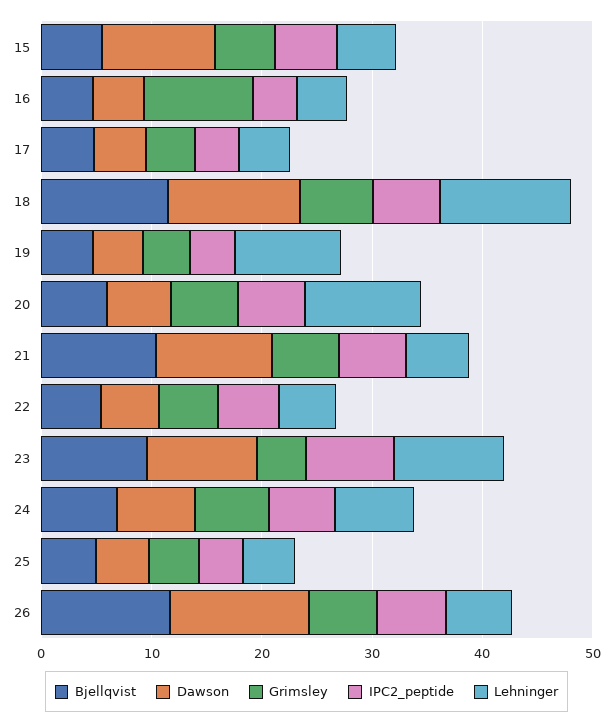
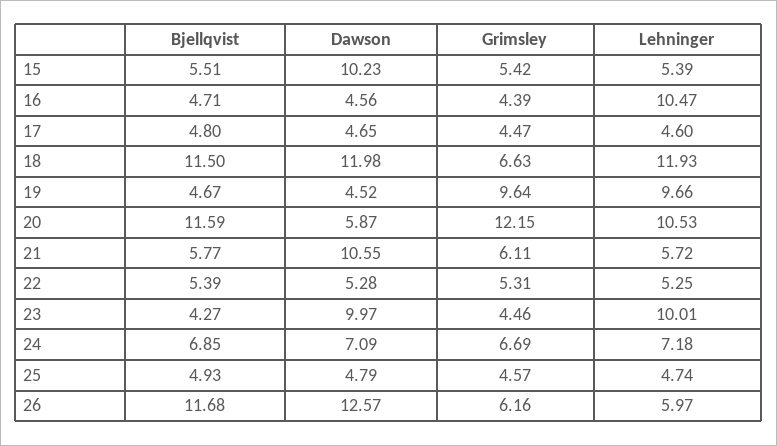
IPC2_peptide, 15: 6 -> none
Grimsley, 16: 10 -> 4.39
IPC2_peptide, 16: 4 -> none
Lehninger, 16: 4 -> 10.47
IPC2_peptide, 17: 4 -> none
IPC2_peptide, 18: 6 -> none
Grimsley, 19: 4 -> 9.64
IPC2_peptide, 19: 4 -> none
Bjellqvist, 20: 6 -> 11.59
Grimsley, 20: 6 -> 12.15
IPC2_peptide, 20: 6 -> none
Bjellqvist, 21: 10 -> 5.77
IPC2_peptide, 21: 6 -> none
IPC2_peptide, 22: 6 -> none
Bjellqvist, 23: 10 -> 4.27
IPC2_peptide, 23: 8 -> none
IPC2_peptide, 24: 6 -> none
IPC2_peptide, 25: 4 -> none
IPC2_peptide, 26: 6 -> none

